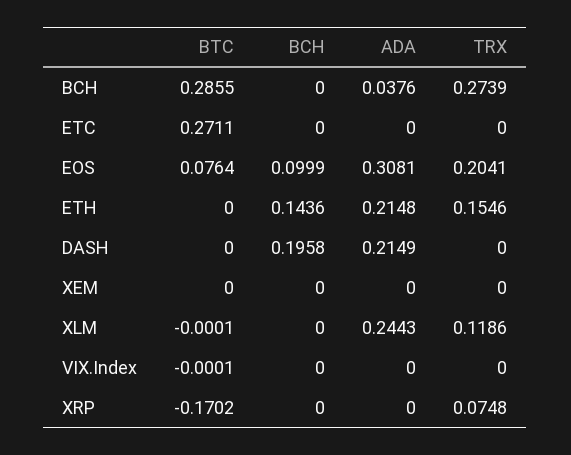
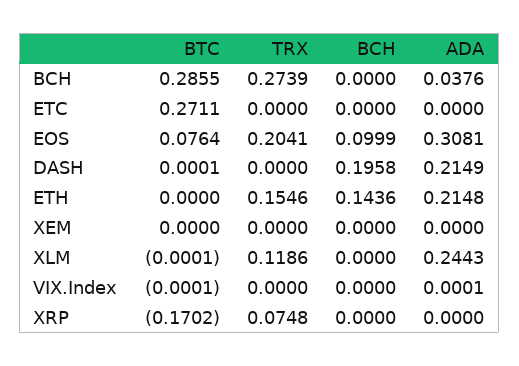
BTC, DASH: 0 -> 0.0001
ADA, VIX.Index: 0 -> 0.0001

